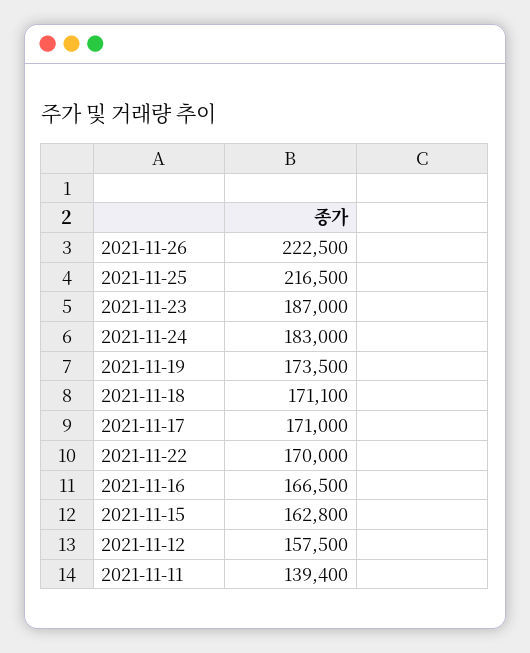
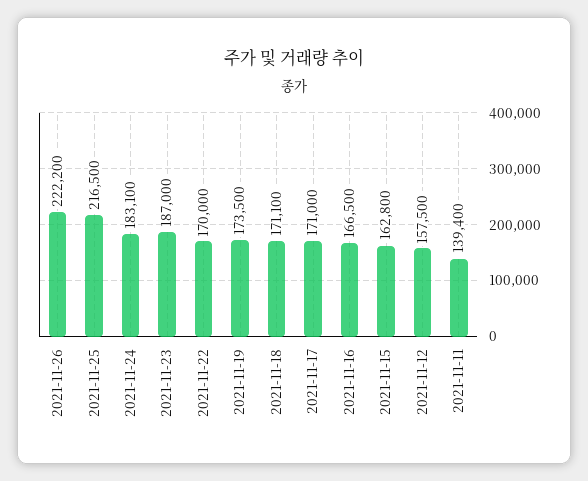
2021-11-26: 222500 -> 222200
2021-11-24: 183000 -> 183100

